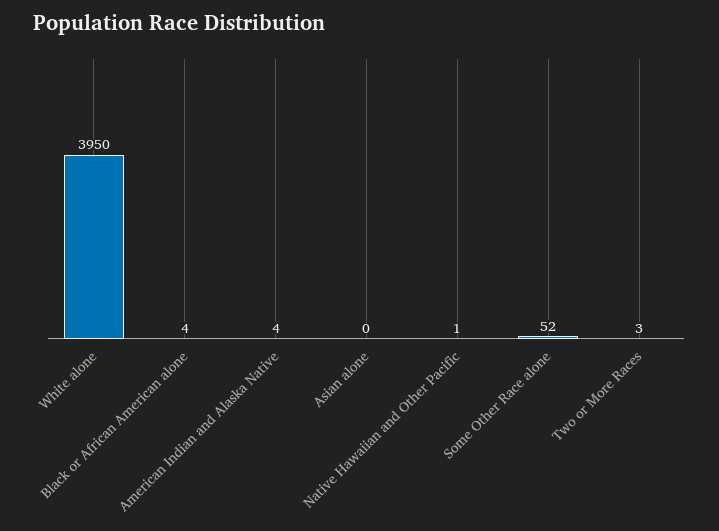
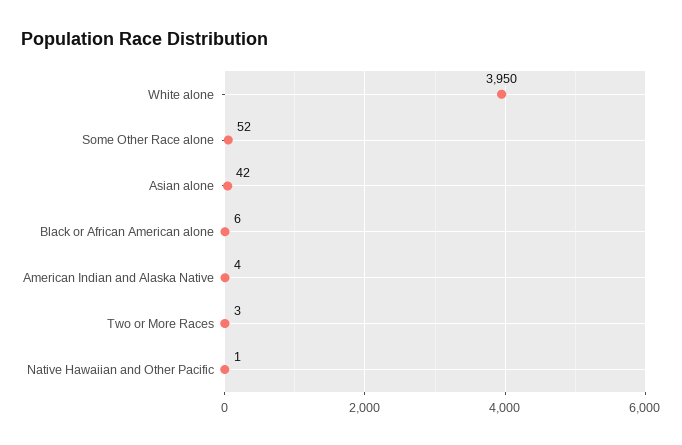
Black or African American alone: 4 -> 6
Asian alone: 0 -> 42

